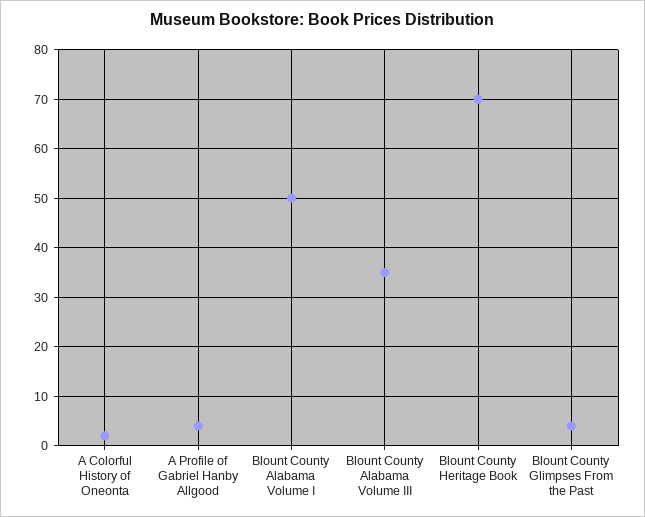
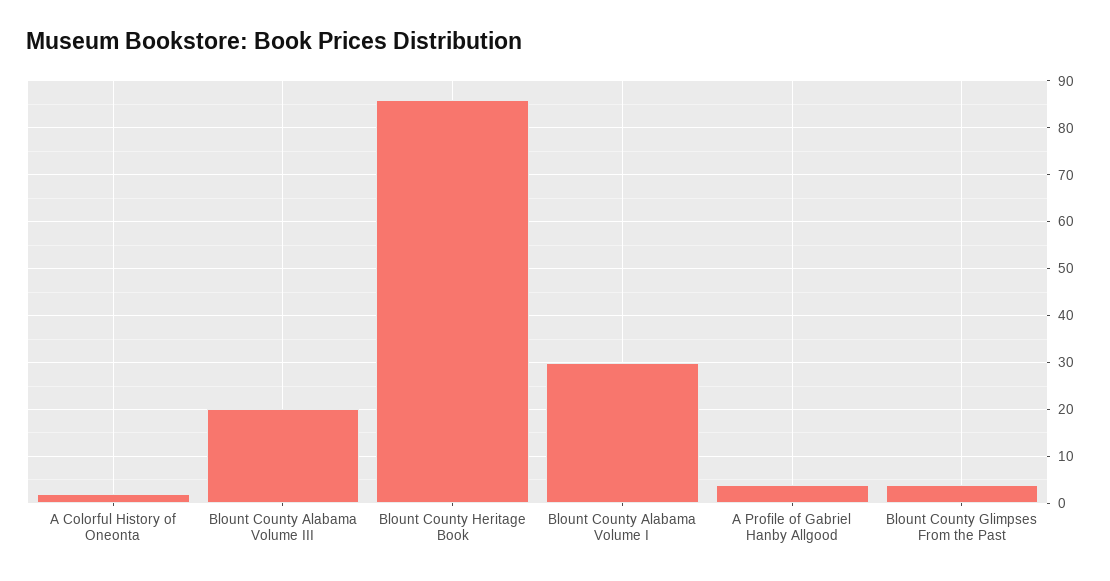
Blount County Alabama Volume I: 50 -> 30
Blount County Alabama Volume III: 35 -> 20
Blount County Heritage Book: 70 -> 85

